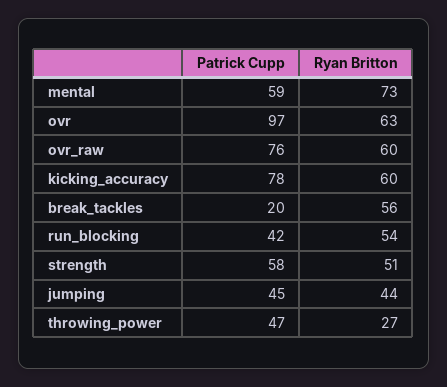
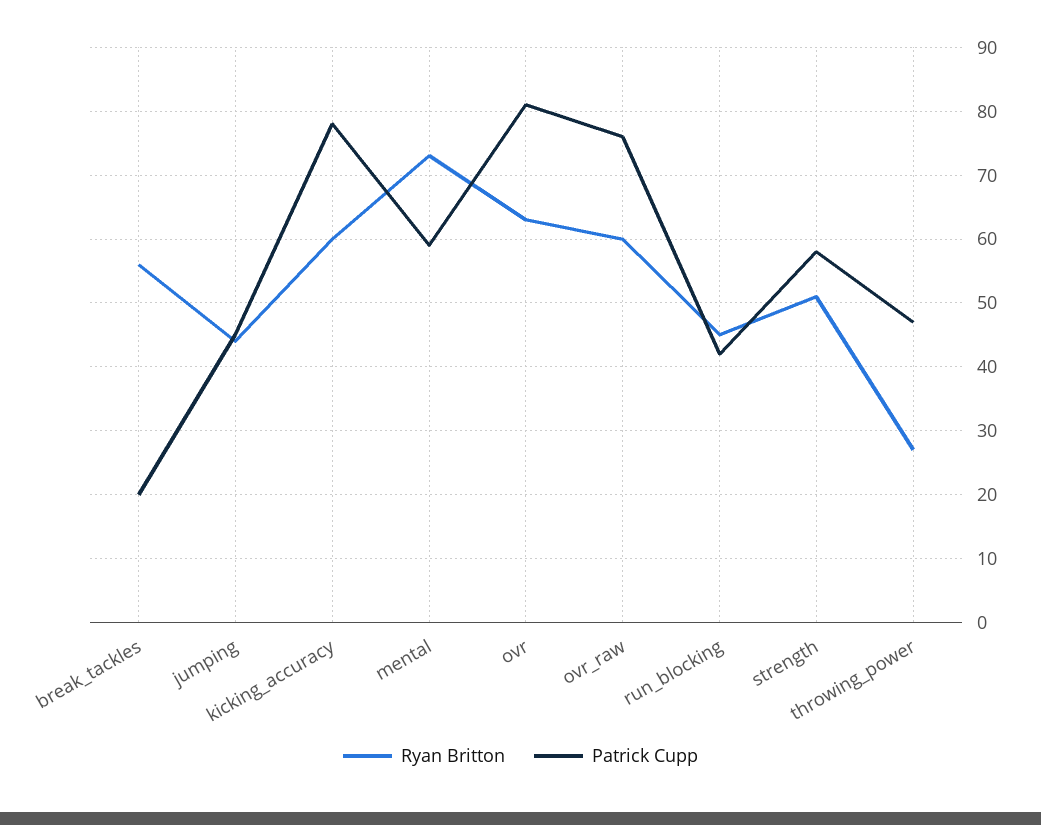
Patrick Cupp, ovr: 97 -> 81
Ryan Britton, run_blocking: 54 -> 45

